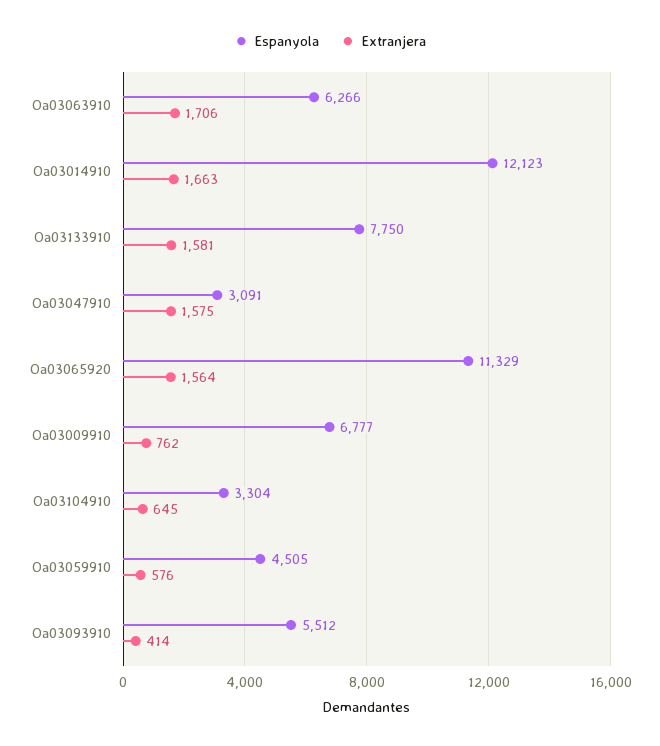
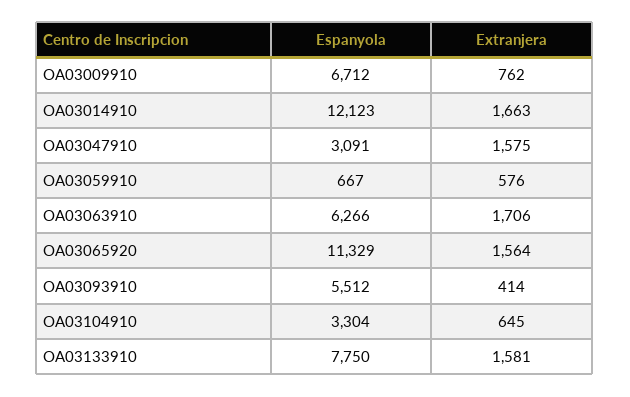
Espanyola, Oa03009910: 6777 -> 6712
Espanyola, Oa03059910: 4505 -> 667

